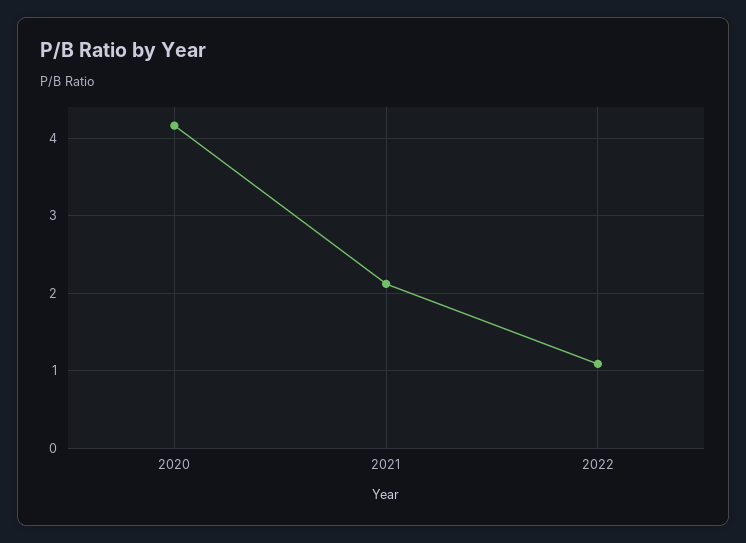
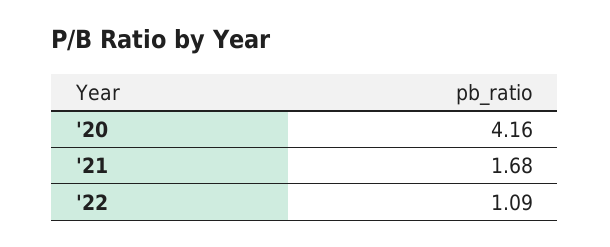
2021: 2.1 -> 1.68

